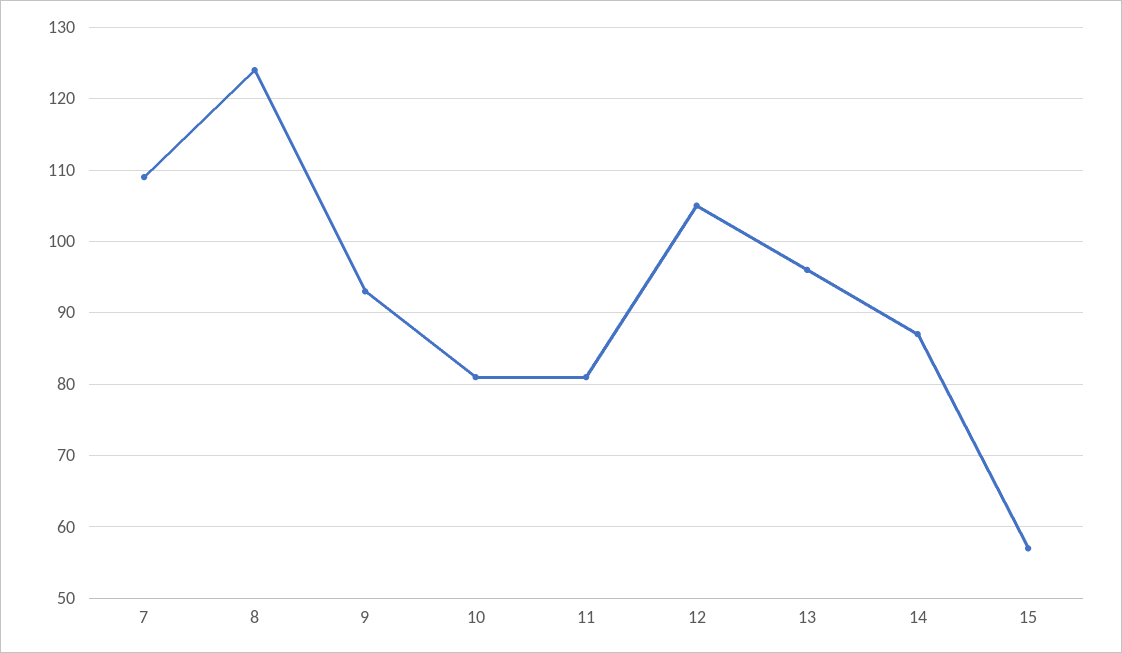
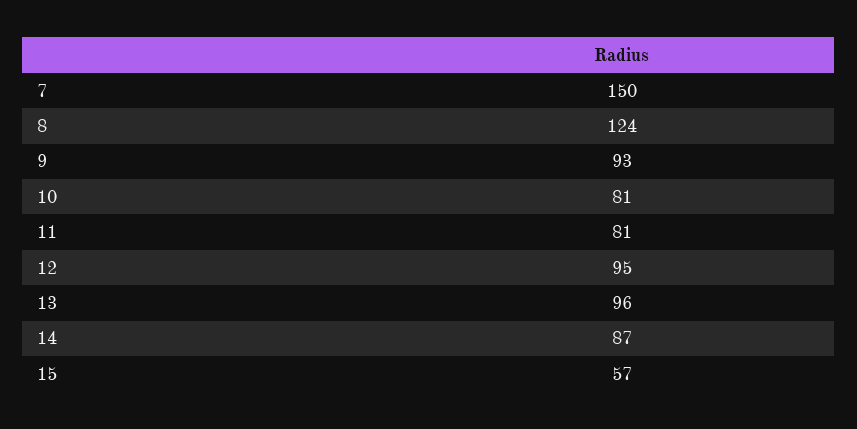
7: 109 -> 150
12: 105 -> 95

